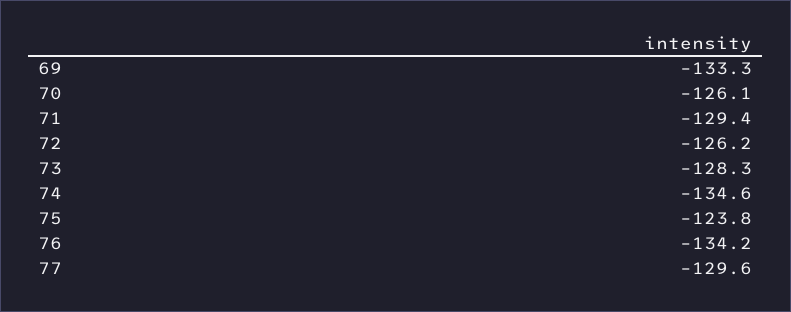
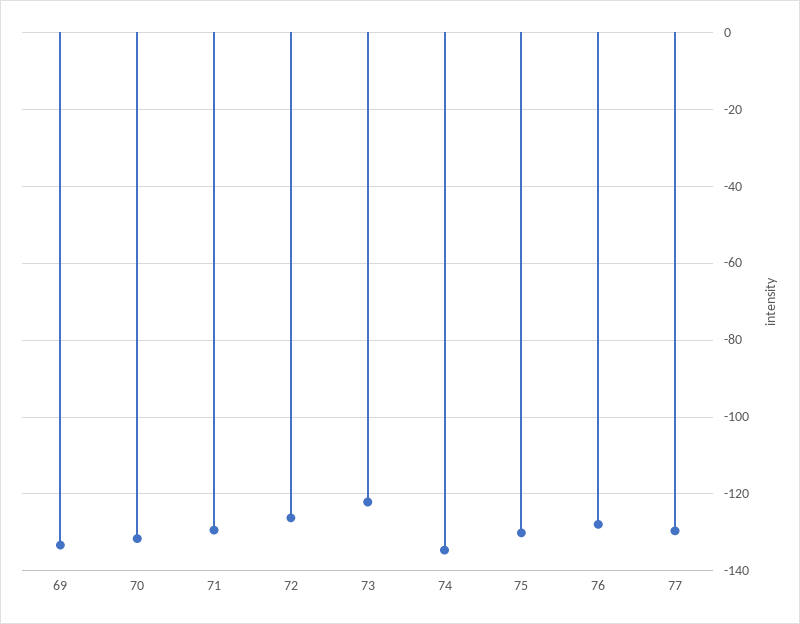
70: -126.1 -> -132
73: -128.3 -> -122
75: -123.8 -> -130
76: -134.2 -> -128

